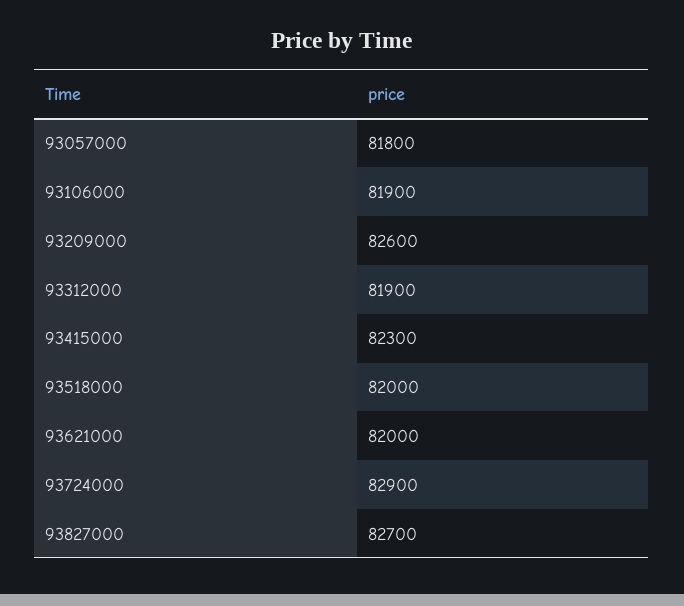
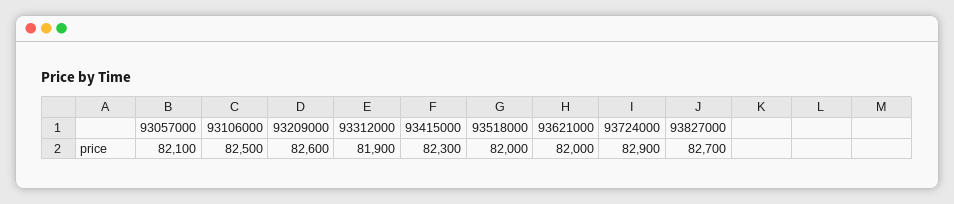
93057000: 81800 -> 82100
93106000: 81900 -> 82500

